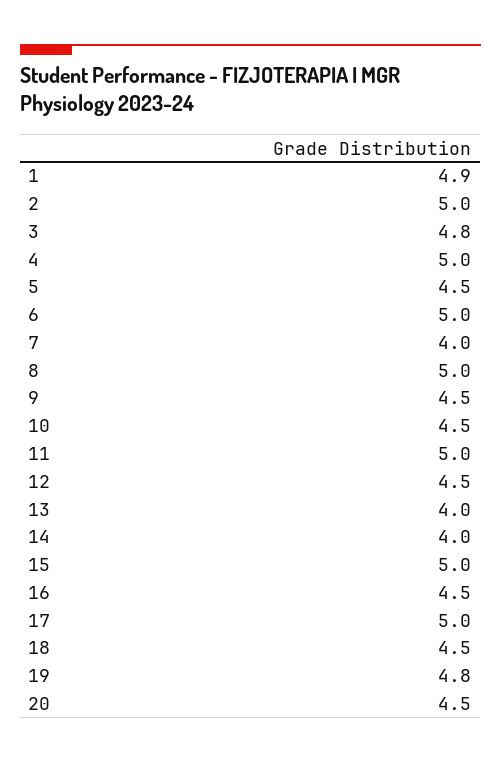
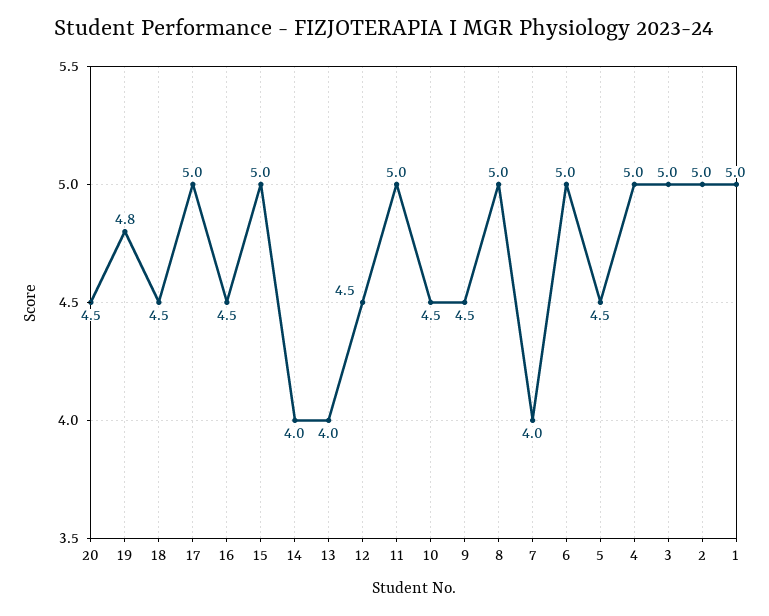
1: 4.9 -> 5
3: 4.8 -> 5

